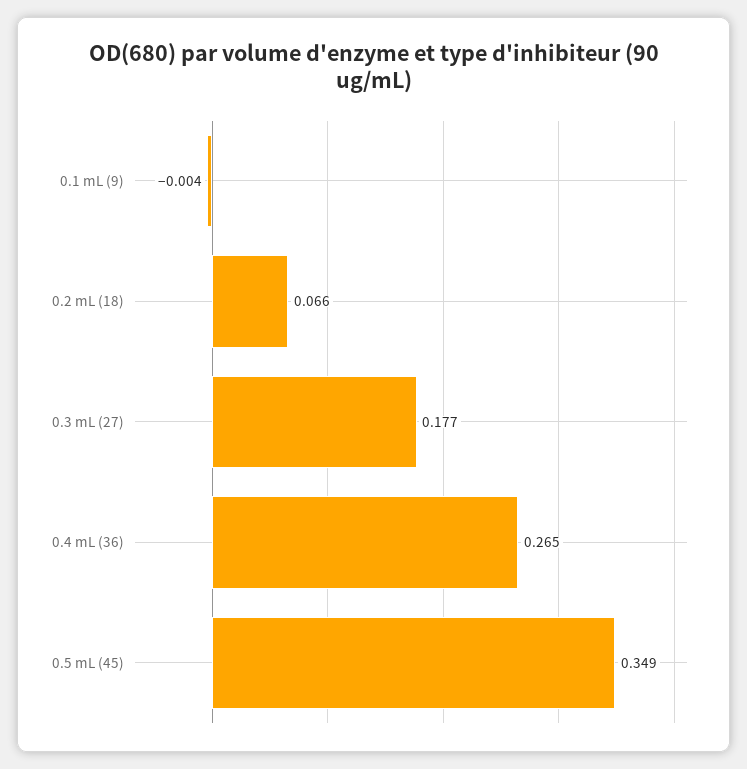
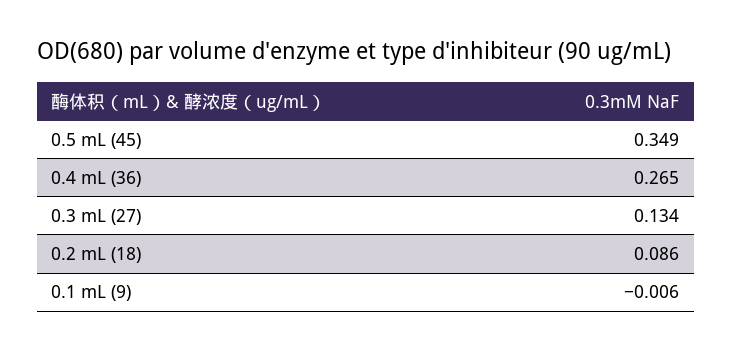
0.1 mL (9): -0.004 -> -0.006
0.2 mL (18): 0.066 -> 0.086
0.3 mL (27): 0.177 -> 0.134

